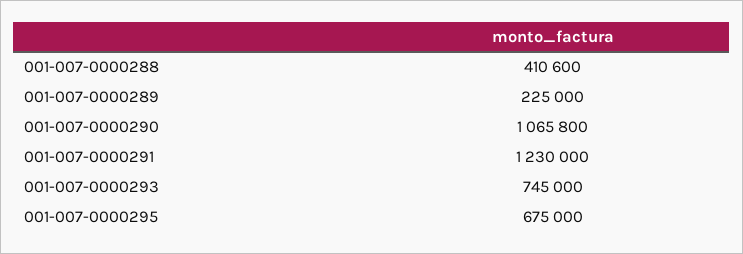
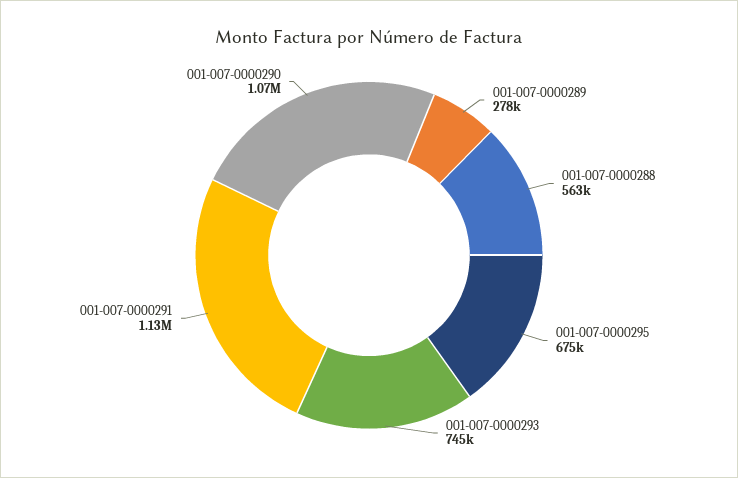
001-007-0000288: 410600 -> 563000
001-007-0000289: 225000 -> 278000
001-007-0000291: 1230000 -> 1130000

